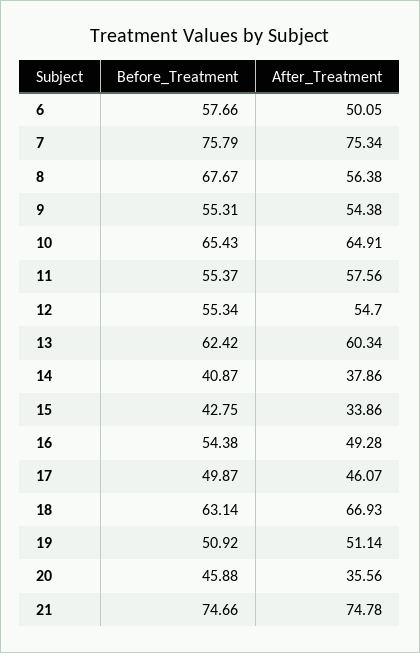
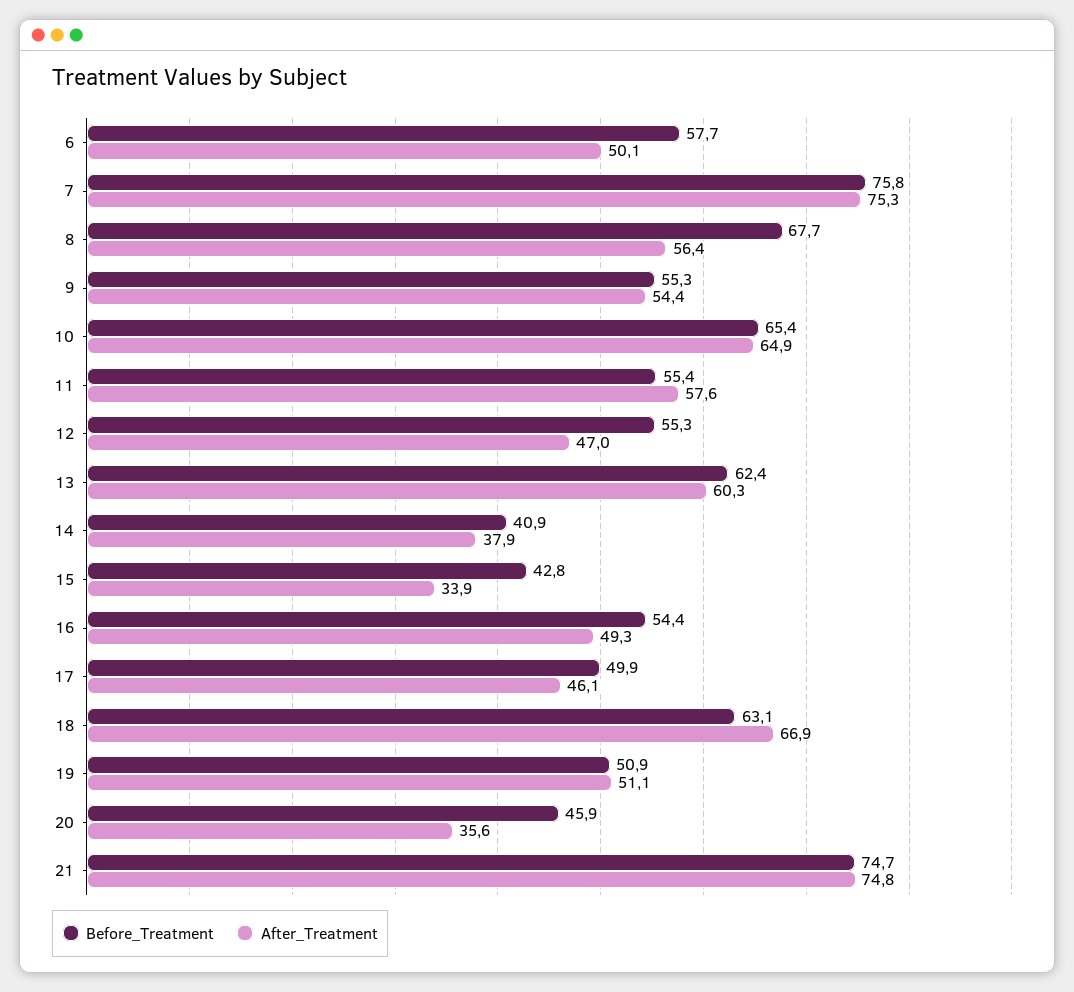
After_Treatment, 12: 54.7 -> 47

